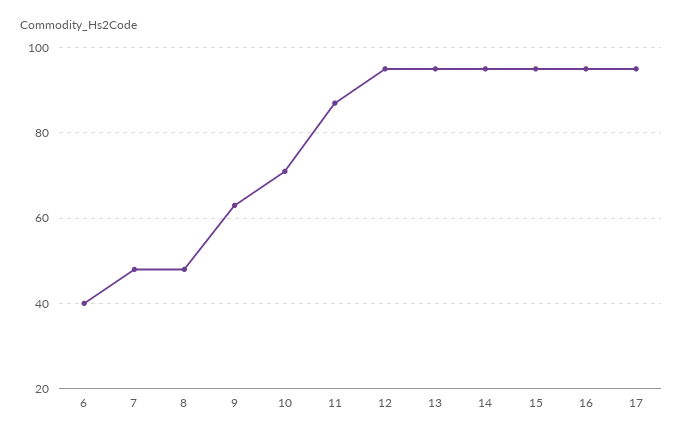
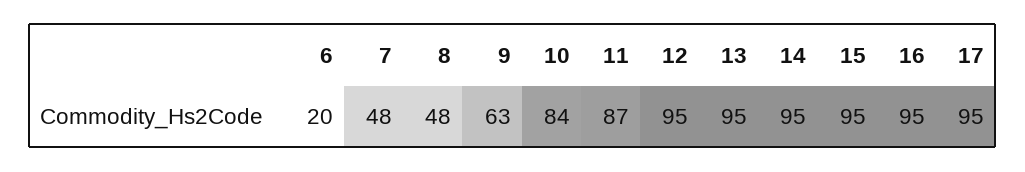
6: 40 -> 20
10: 70 -> 84

